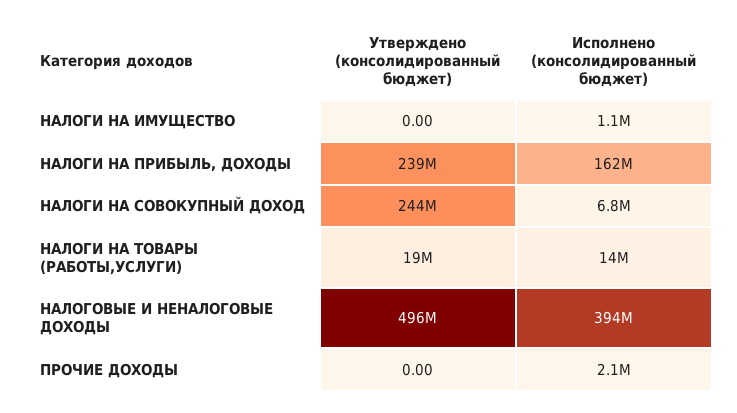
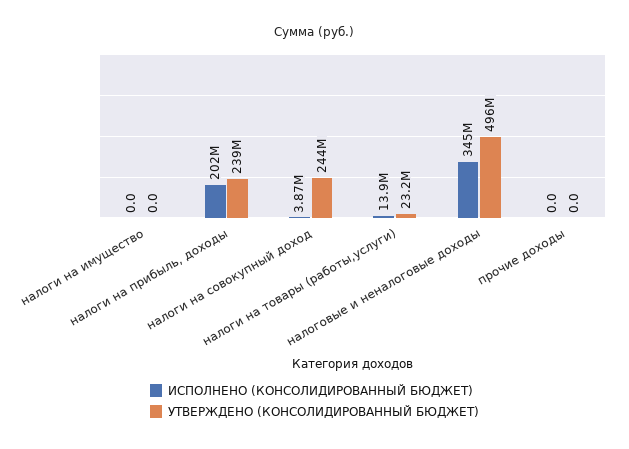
Исполнено (консолидированный бюджет), НАЛОГИ НА ИМУЩЕСТВО: 1100000 -> 0
Исполнено (консолидированный бюджет), НАЛОГИ НА ПРИБЫЛЬ, ДОХОДЫ: 162000000 -> 202000000
Исполнено (консолидированный бюджет), НАЛОГИ НА СОВОКУПНЫЙ ДОХОД: 6800000 -> 3870000
Утверждено (консолидированный бюджет), НАЛОГИ НА ТОВАРЫ (РАБОТЫ,УСЛУГИ): 19000000 -> 23200000
Исполнено (консолидированный бюджет), НАЛОГОВЫЕ И НЕНАЛОГОВЫЕ ДОХОДЫ: 394000000 -> 345000000
Исполнено (консолидированный бюджет), ПРОЧИЕ ДОХОДЫ: 2100000 -> 0

